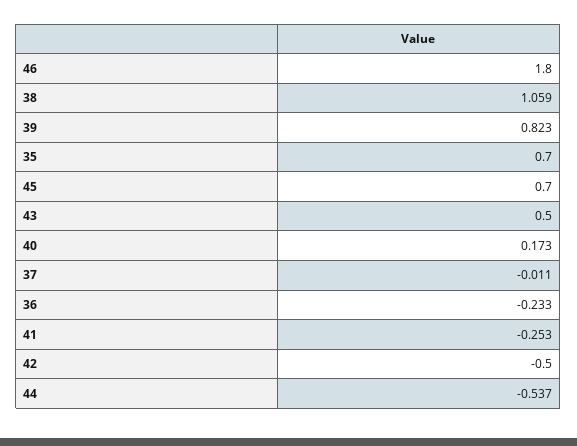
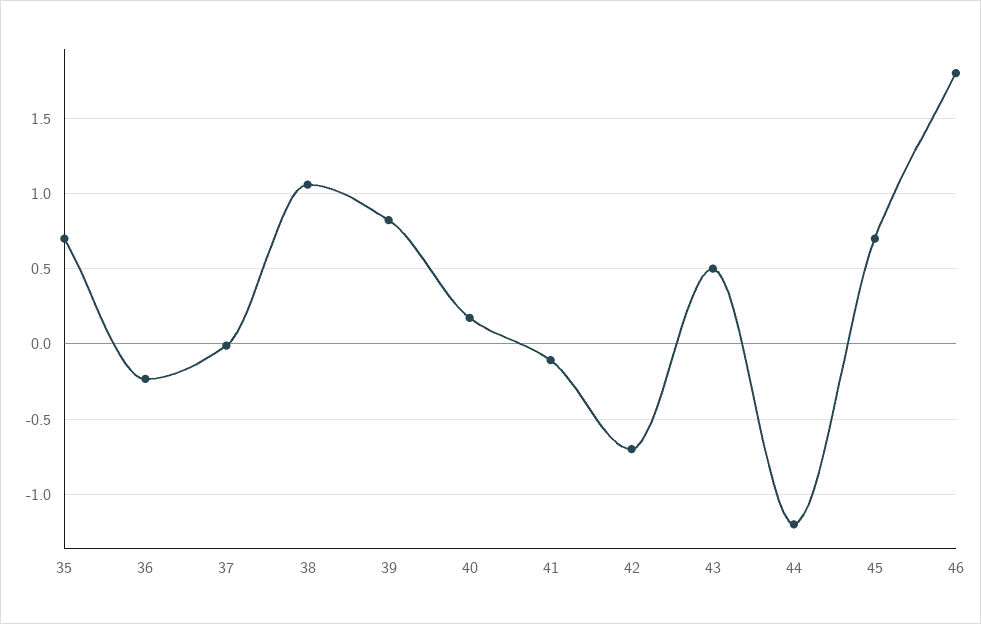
41: -0.253 -> -0.1
42: -0.5 -> -0.7
44: -0.537 -> -1.2

